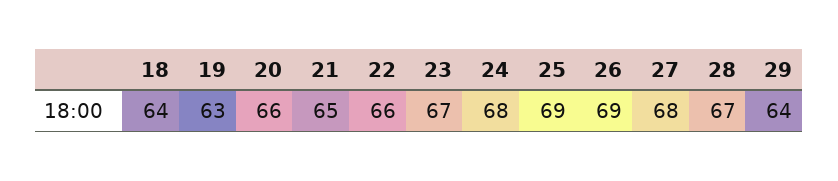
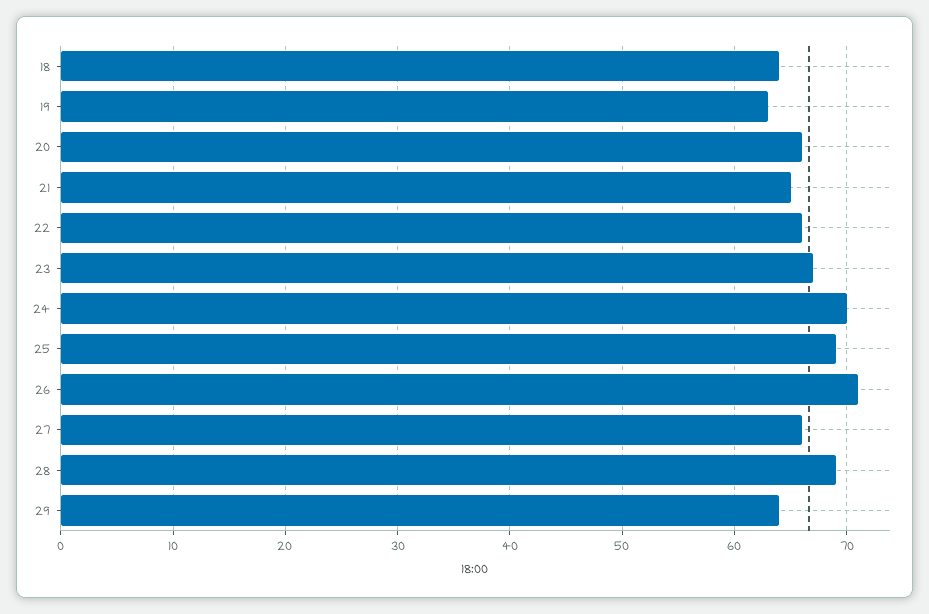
24: 68 -> 70
26: 69 -> 71
27: 68 -> 66
28: 67 -> 69

